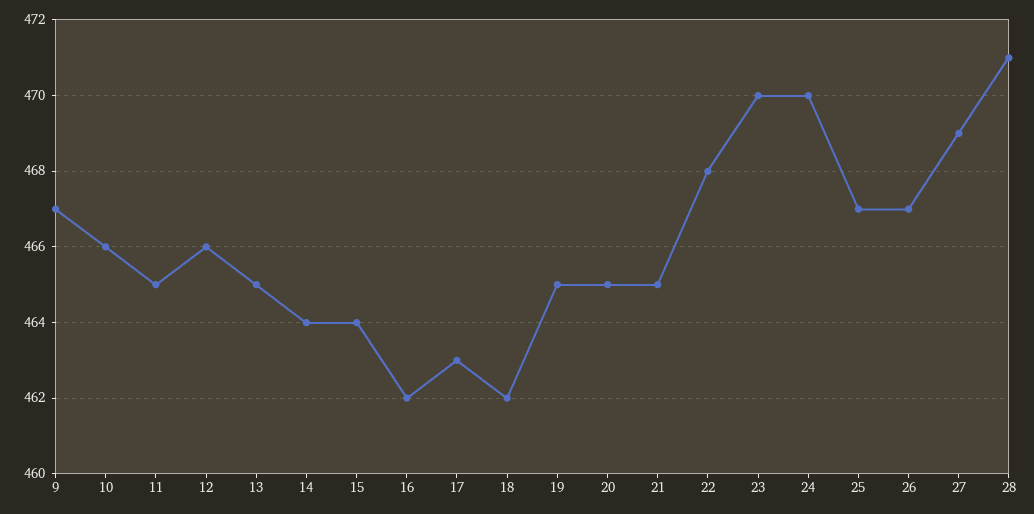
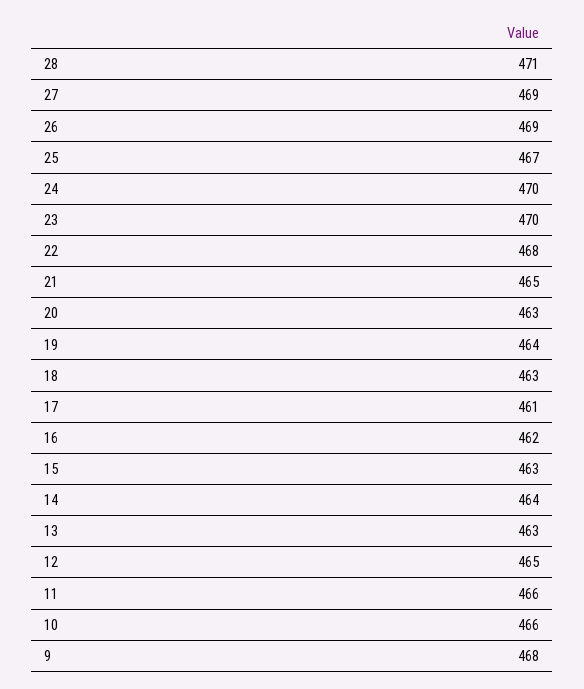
9: 467 -> 468
11: 465 -> 466
12: 466 -> 465
13: 465 -> 463
15: 464 -> 463
17: 463 -> 461
18: 462 -> 463
19: 465 -> 464
20: 465 -> 463
26: 467 -> 469

